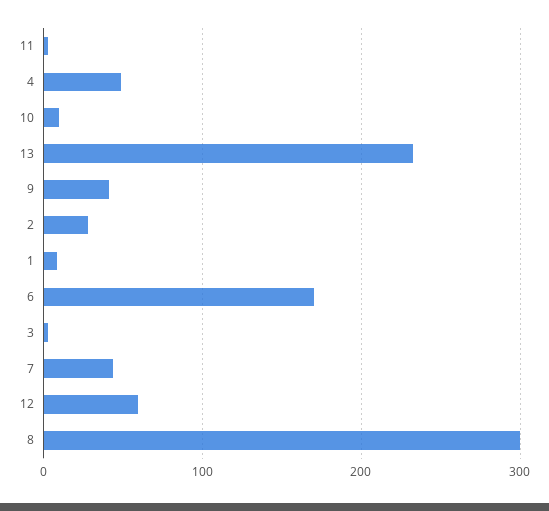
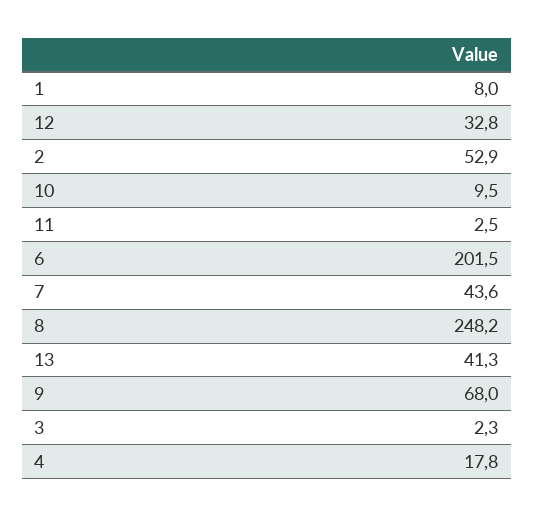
4: 50 -> 17.8
13: 230 -> 41.3
9: 40 -> 68
2: 30 -> 52.9
6: 170 -> 201.5
12: 60 -> 32.8
8: 300 -> 248.2

